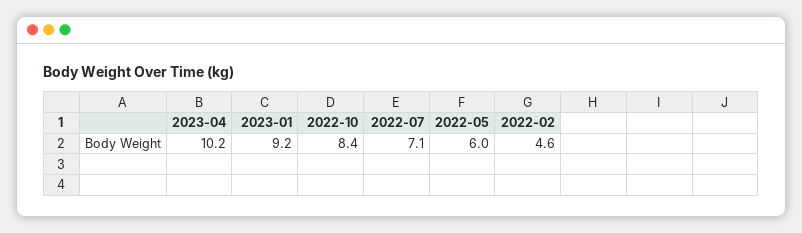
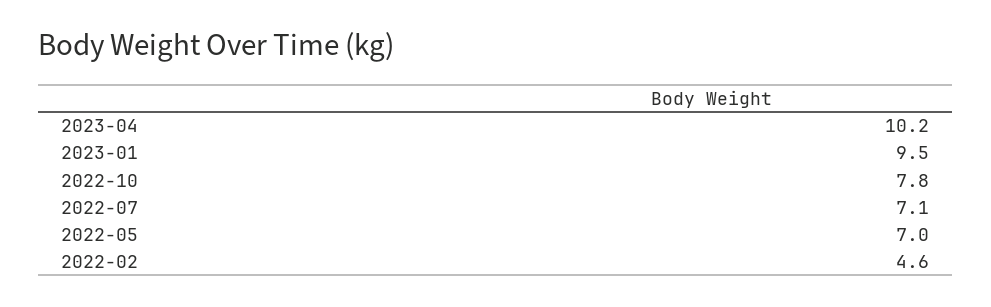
2023-01: 9.2 -> 9.5
2022-10: 8.4 -> 7.8
2022-05: 6 -> 7

